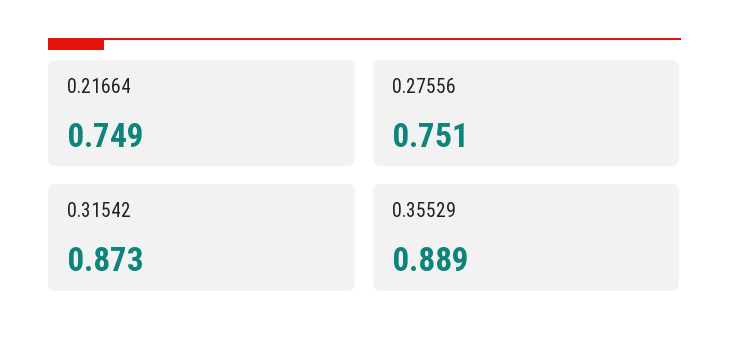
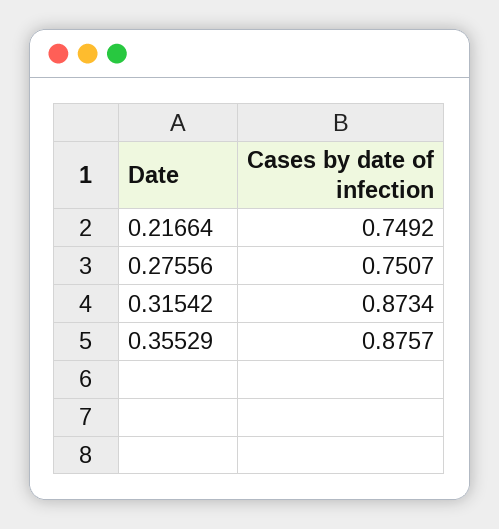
0.35529: 0.889 -> 0.8757

